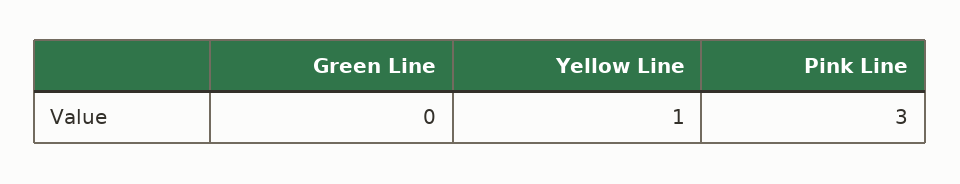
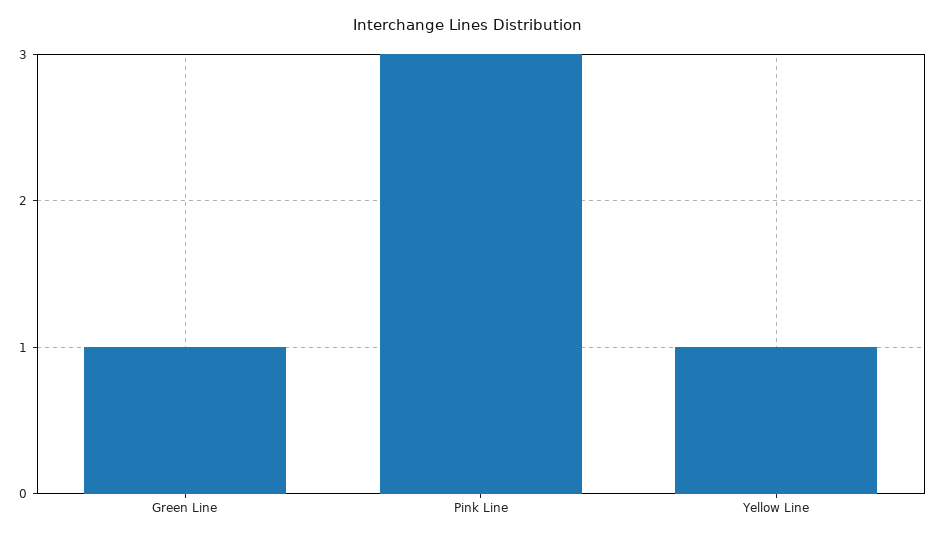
Green Line: 0 -> 1

